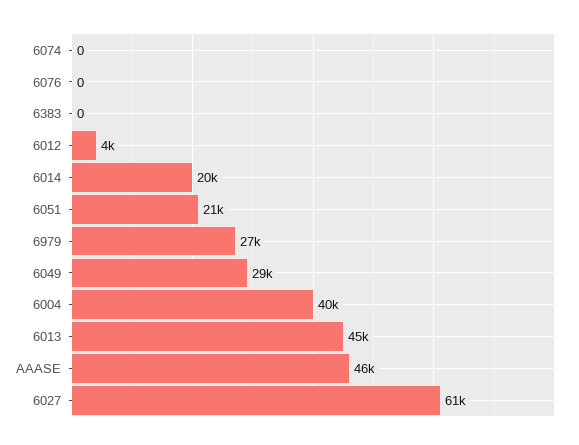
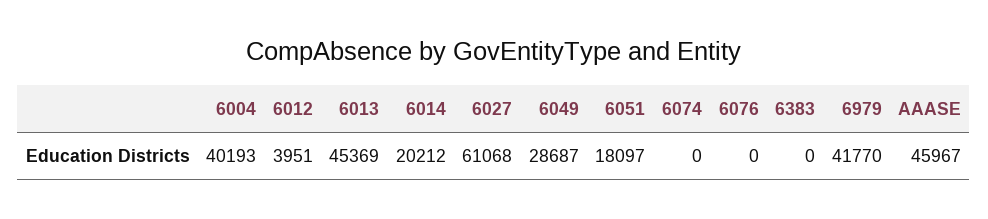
6051: 21000 -> 18097
6979: 27000 -> 41770

